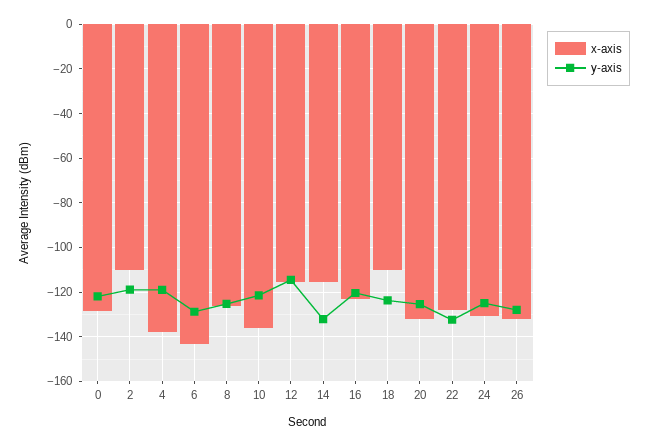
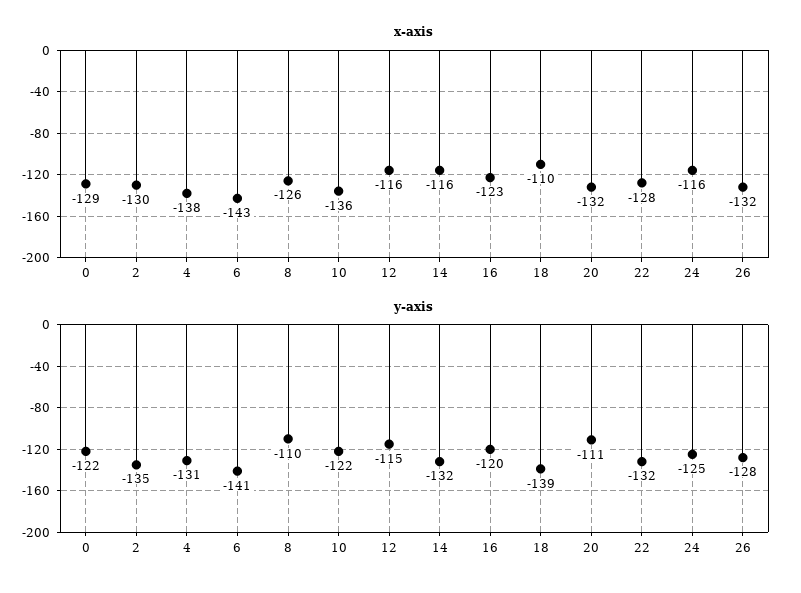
x-axis, 2: -110 -> -130
y-axis, 2: -120 -> -135
y-axis, 4: -120 -> -131
y-axis, 6: -130 -> -141
y-axis, 8: -125 -> -110
y-axis, 18: -125 -> -139
y-axis, 20: -125 -> -111
x-axis, 24: -130 -> -116

